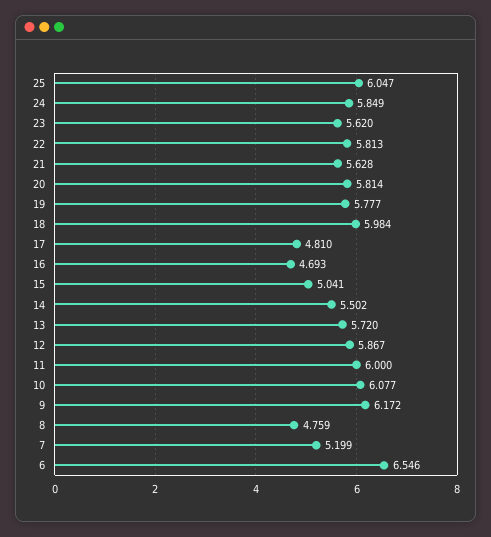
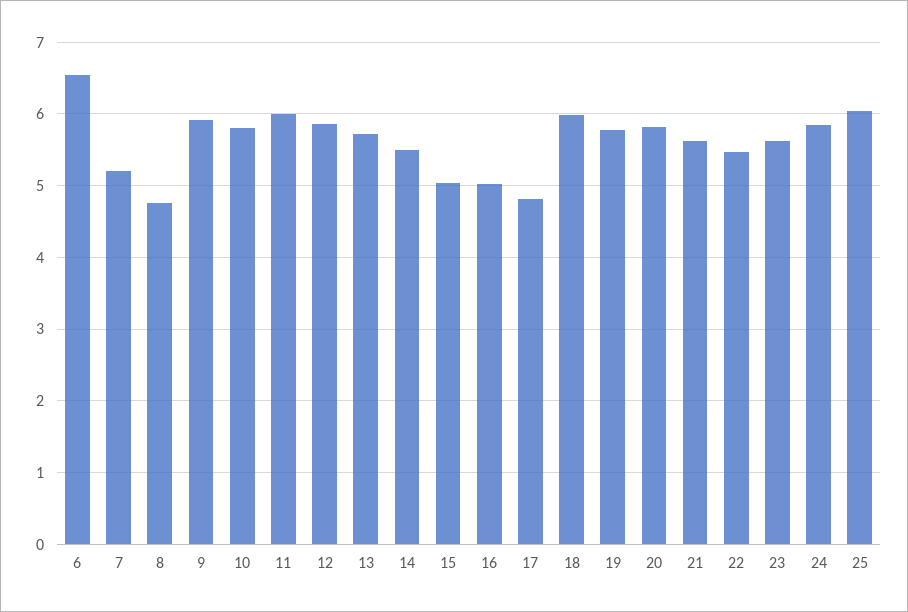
22: 5.813 -> 5.5
16: 4.693 -> 5
10: 6.077 -> 5.8
9: 6.172 -> 5.9

